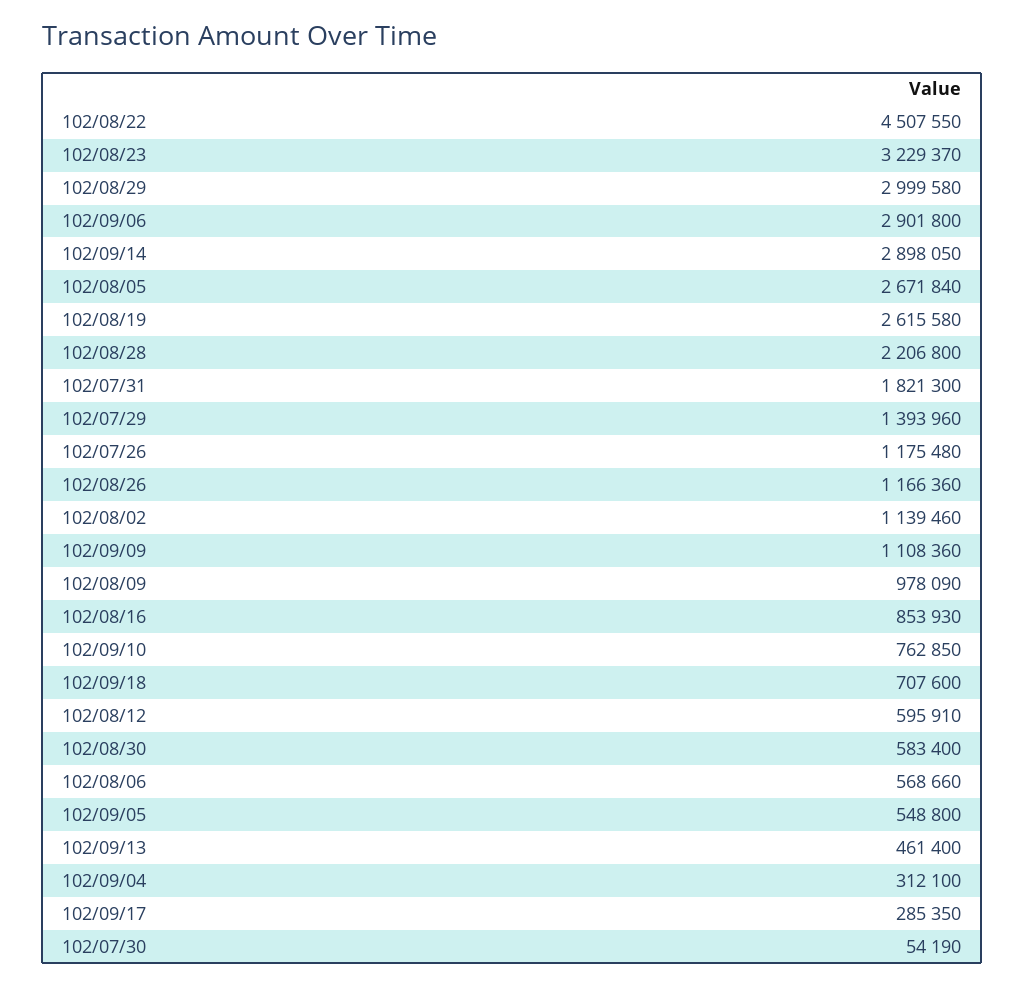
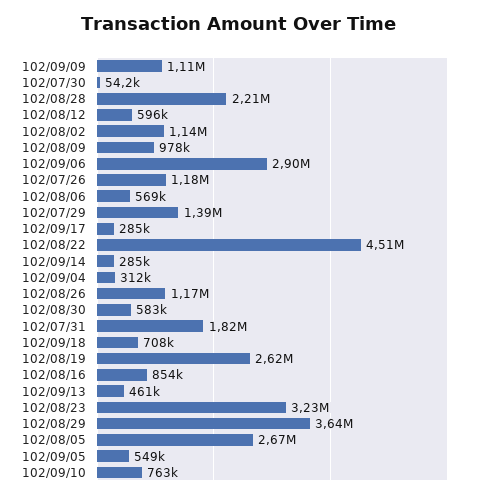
102/08/29: 2999580 -> 3640000
102/09/14: 2898050 -> 285000

